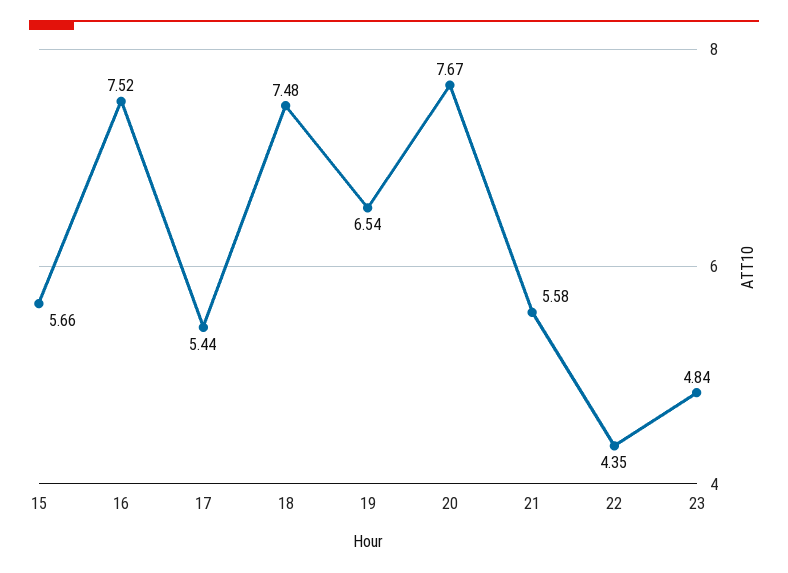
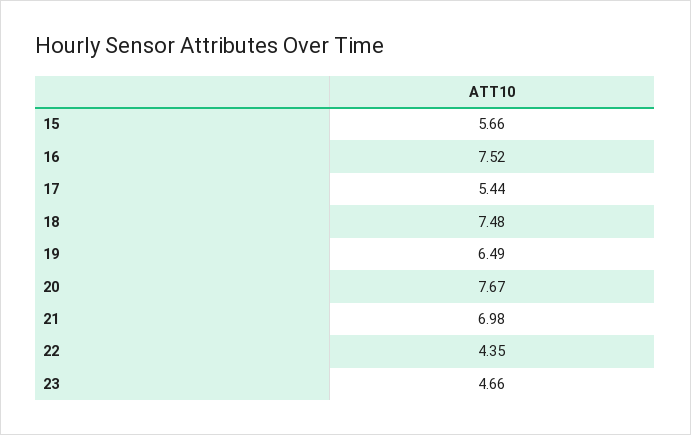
19: 6.54 -> 6.49
21: 5.58 -> 6.98
23: 4.84 -> 4.66

